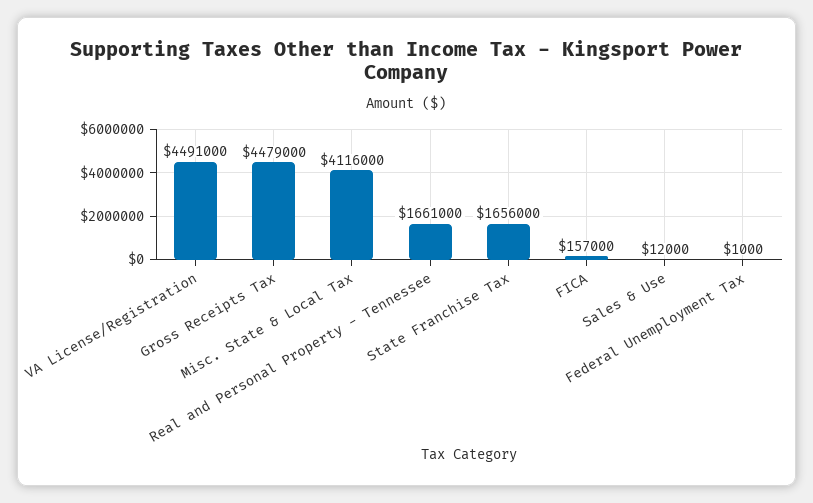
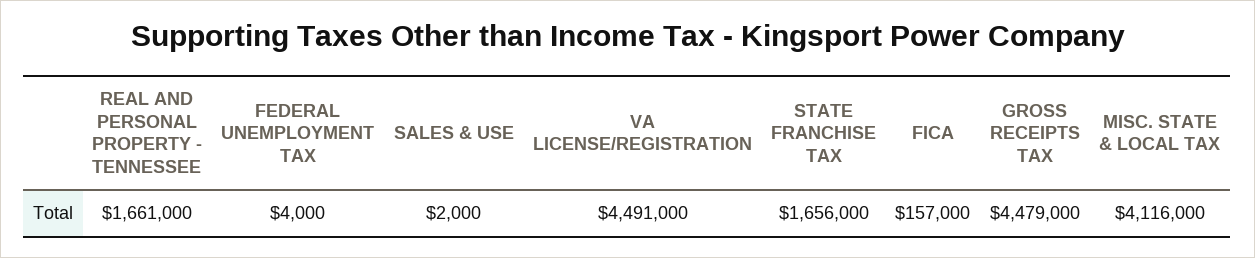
Sales & Use: 12000 -> 2000
Federal Unemployment Tax: 1000 -> 4000

